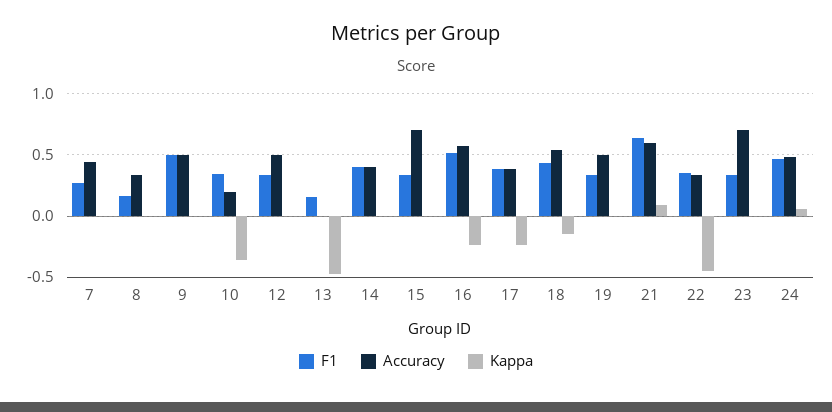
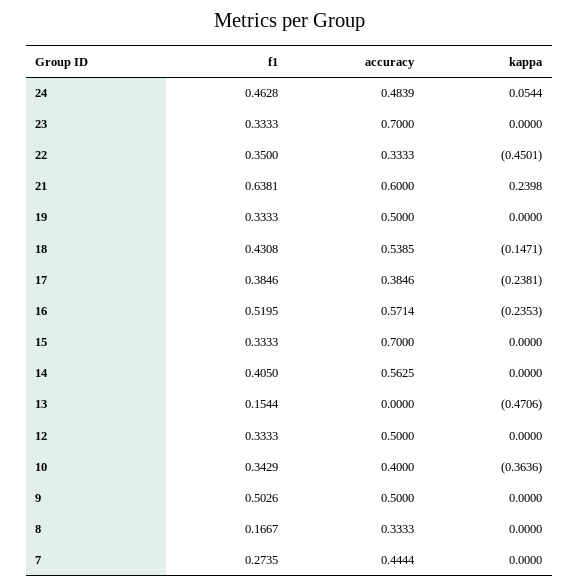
Accuracy, 10: 0.2 -> 0.4
Accuracy, 14: 0.4 -> 0.5625
Kappa, 21: 0.1 -> 0.2398

